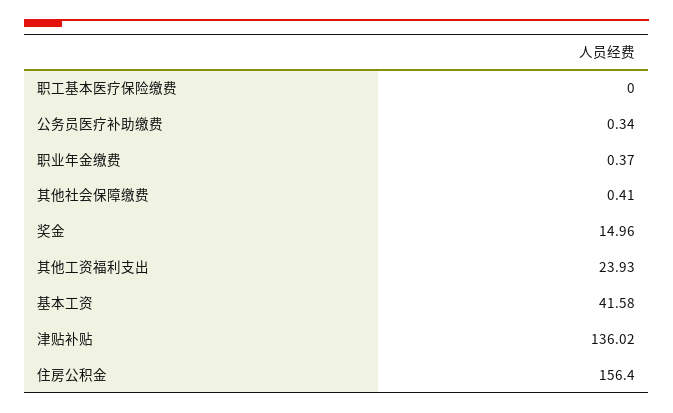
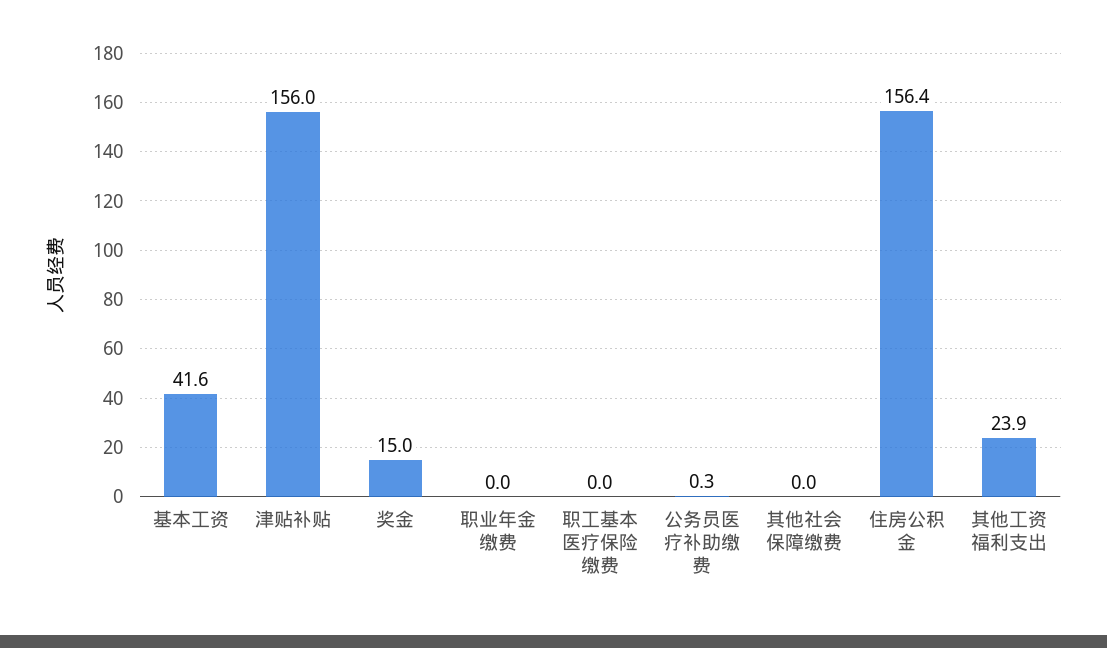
职业年金缴费: 0.37 -> 0
其他社会保障缴费: 0.41 -> 0
津贴补贴: 136.02 -> 156

